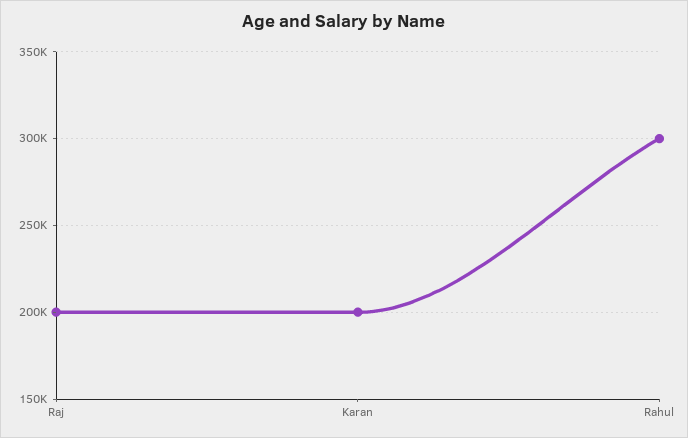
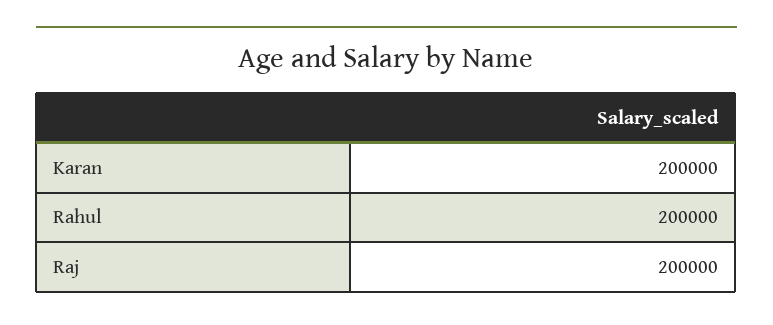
Rahul: 300000 -> 200000

